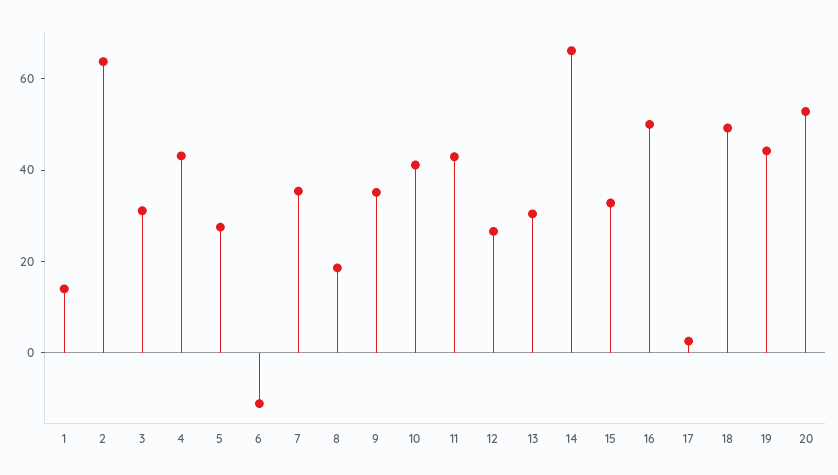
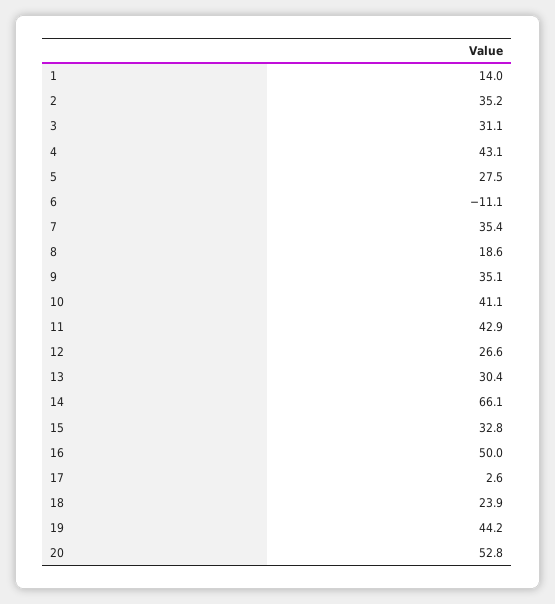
2: 65 -> 35.2
18: 50 -> 23.9

